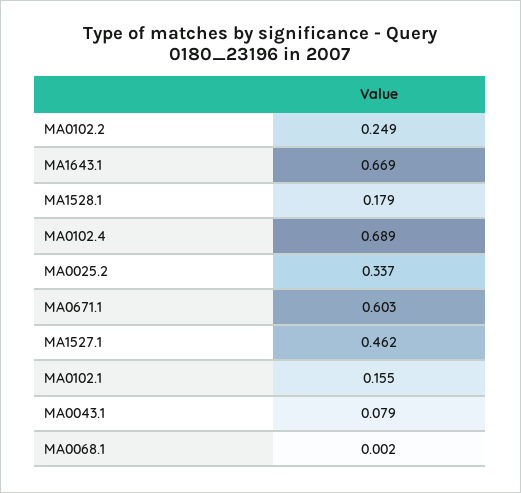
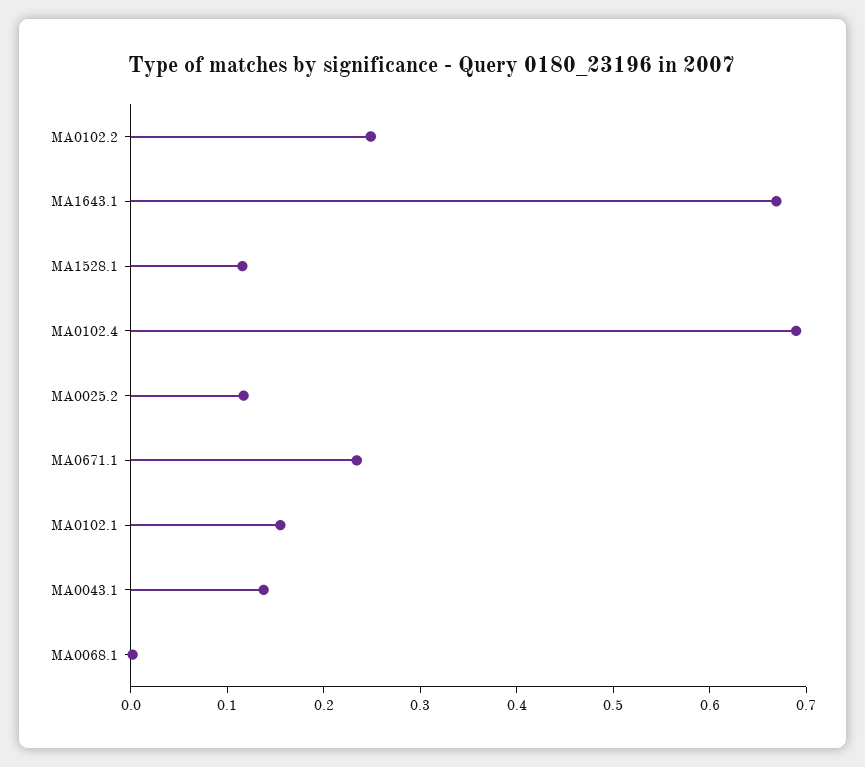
MA1528.1: 0.179 -> 0.12
MA0025.2: 0.337 -> 0.12
MA0671.1: 0.603 -> 0.24
MA1527.1: 0.462 -> none
MA0043.1: 0.079 -> 0.14

